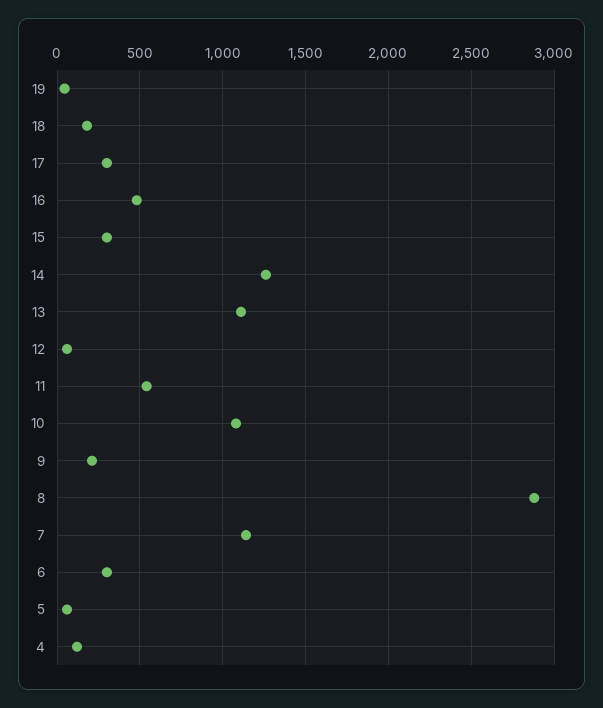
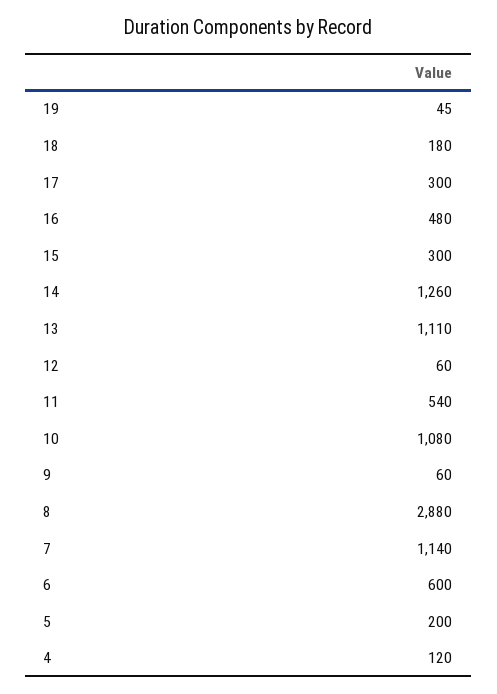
9: 200 -> 60
6: 300 -> 600
5: 50 -> 200

